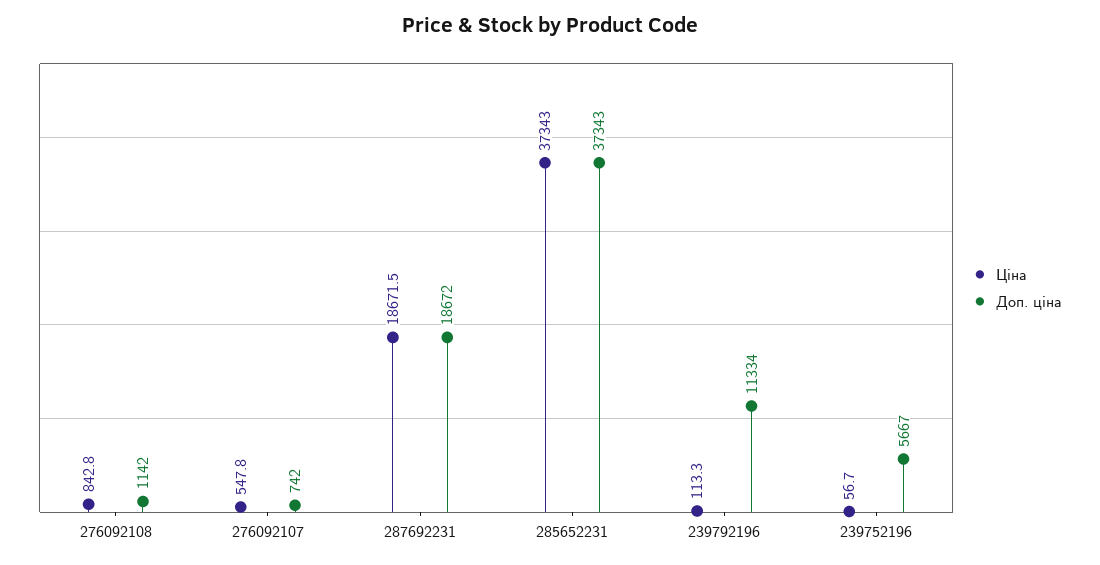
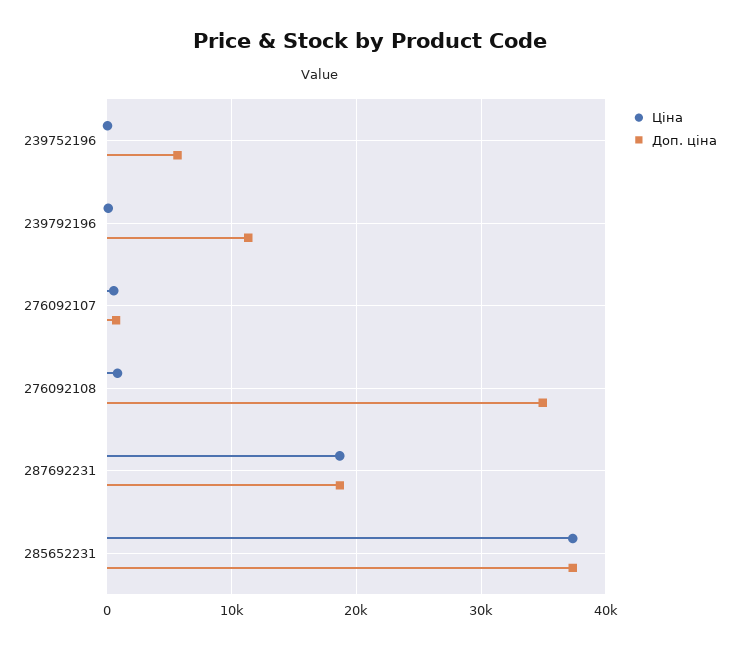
Доп. ціна, 276092108: 1142 -> 35000

